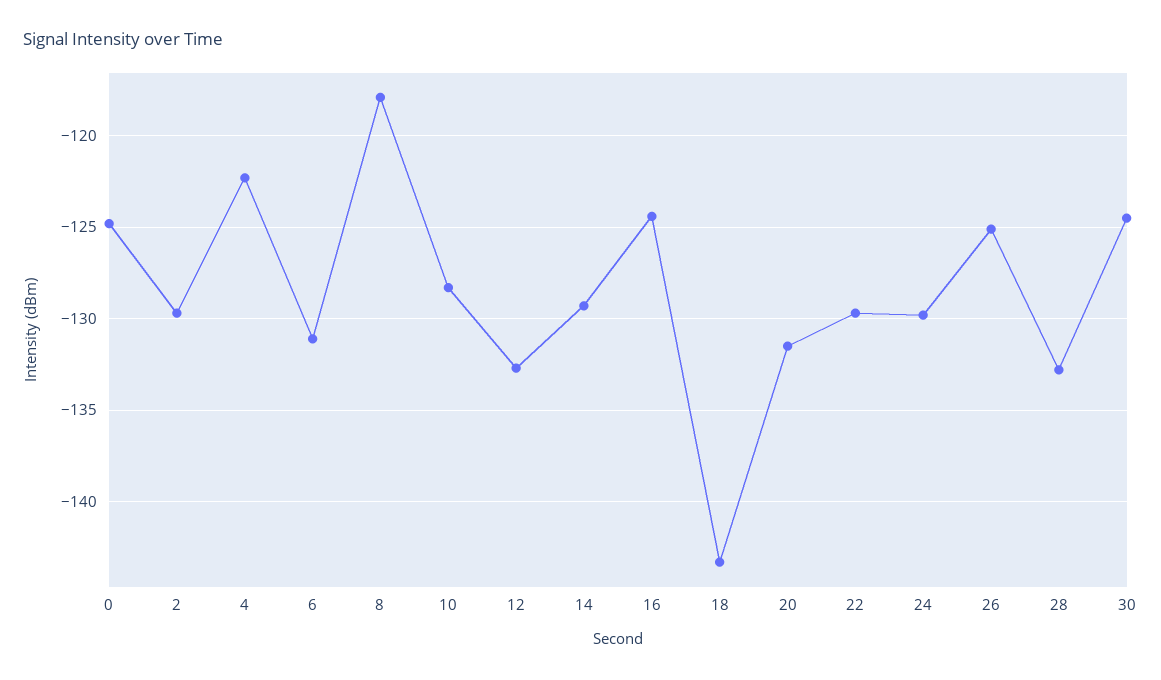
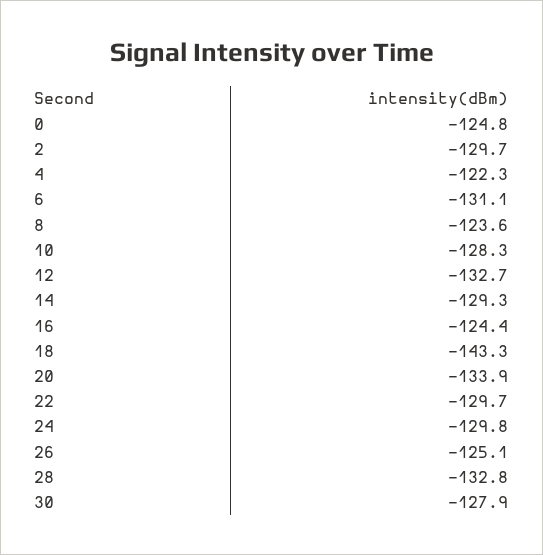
8: -118 -> -123.6
20: -131.5 -> -133.9
30: -124.5 -> -127.9

